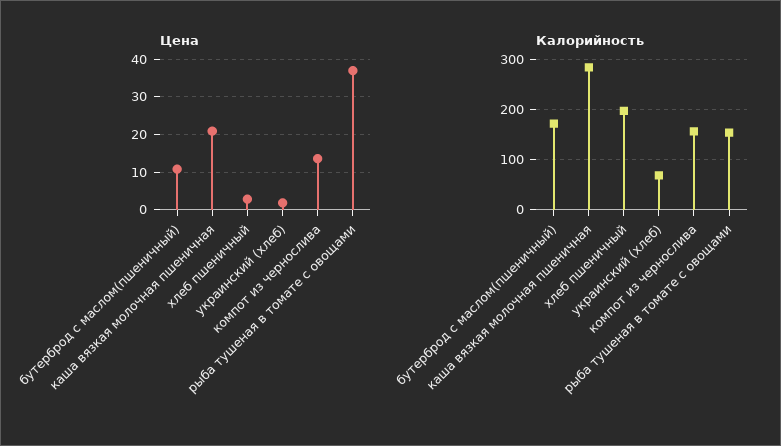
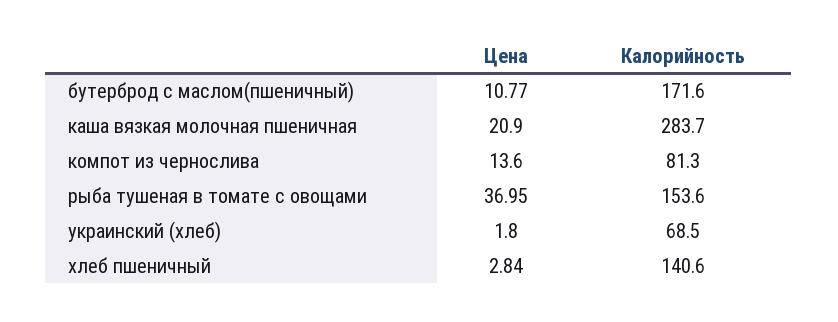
Калорийность, хлеб пшеничный: 200 -> 140.6
Калорийность, компот из чернослива: 160 -> 81.3

